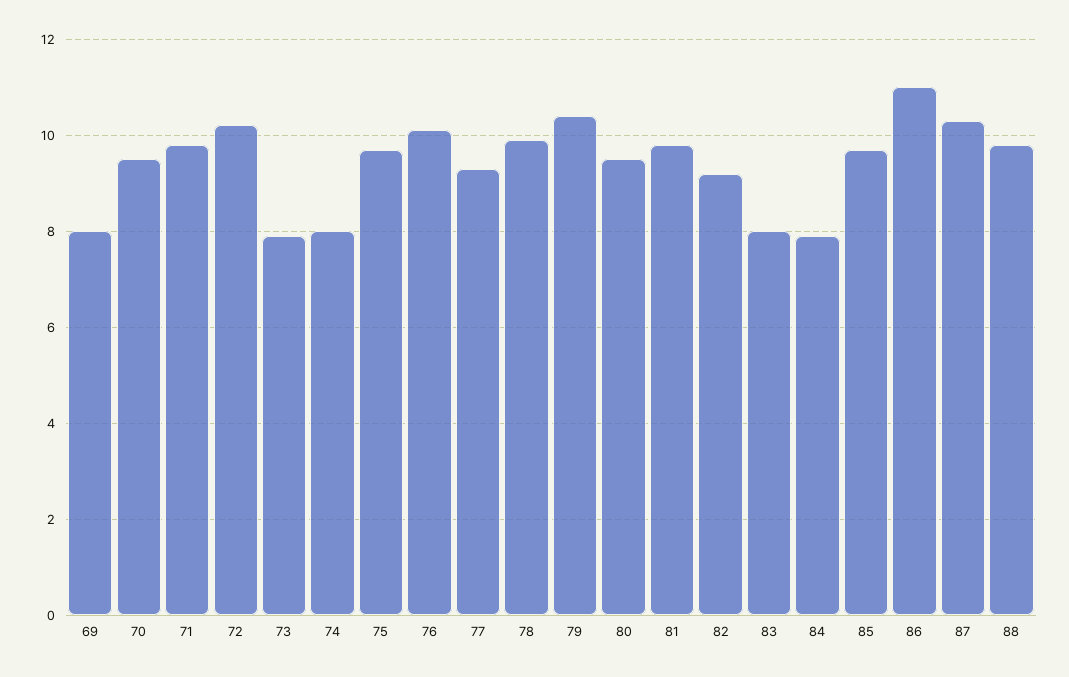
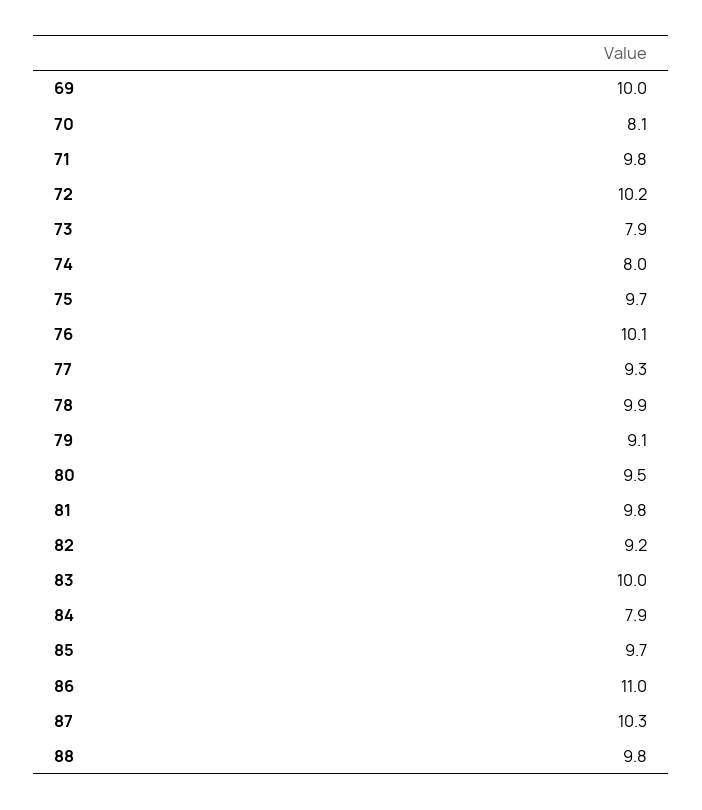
69: 8 -> 10
70: 9.5 -> 8.1
79: 10.5 -> 9.1
83: 8 -> 10

